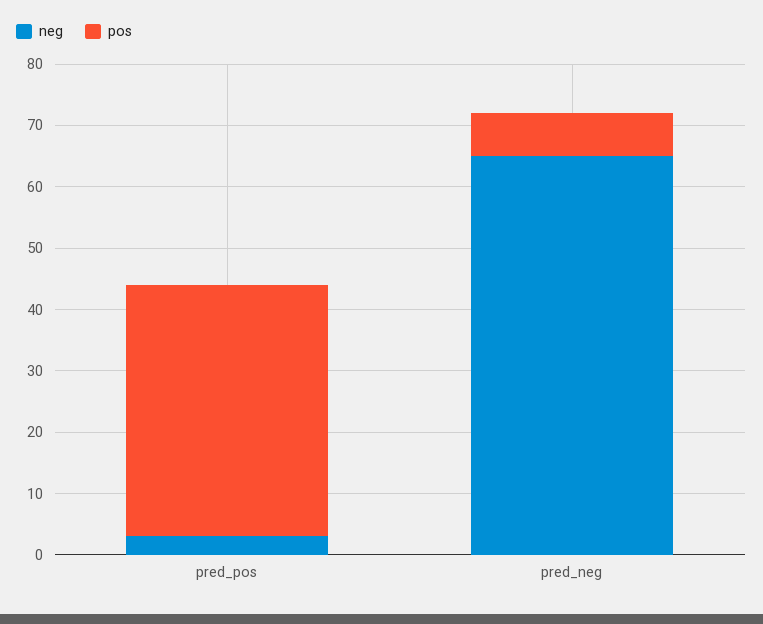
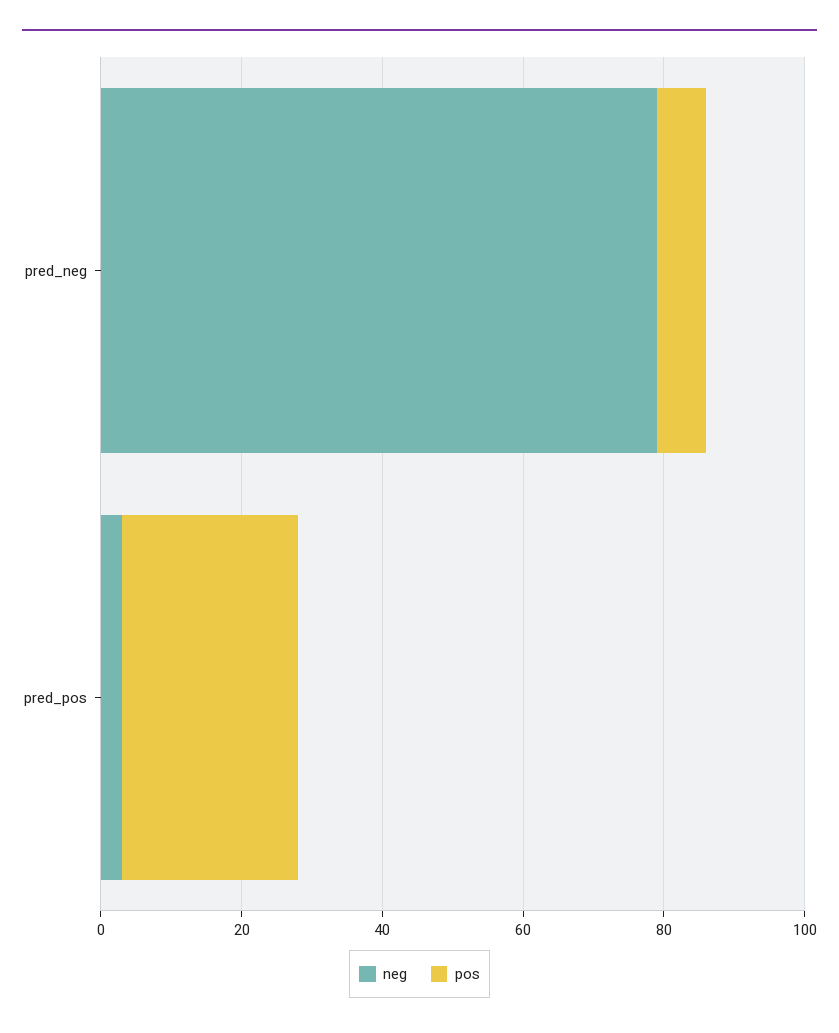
pos, pred_pos: 40 -> 25
neg, pred_neg: 65 -> 80

